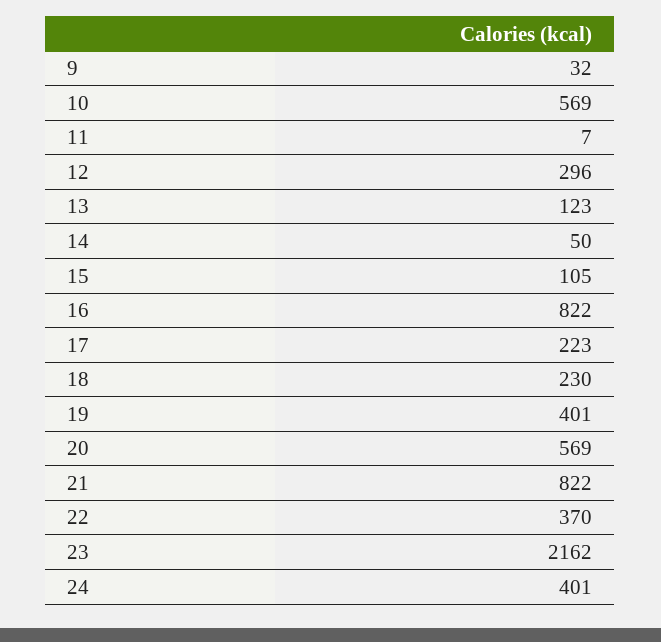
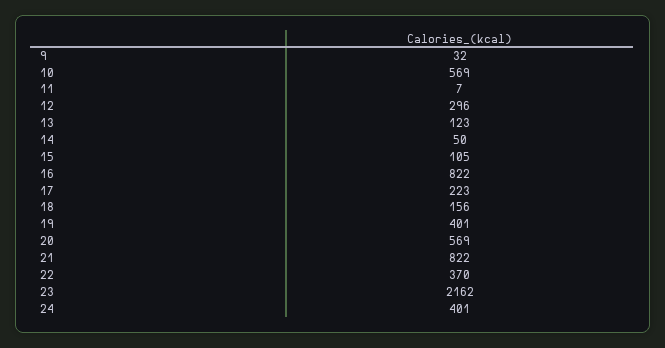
18: 230 -> 156

